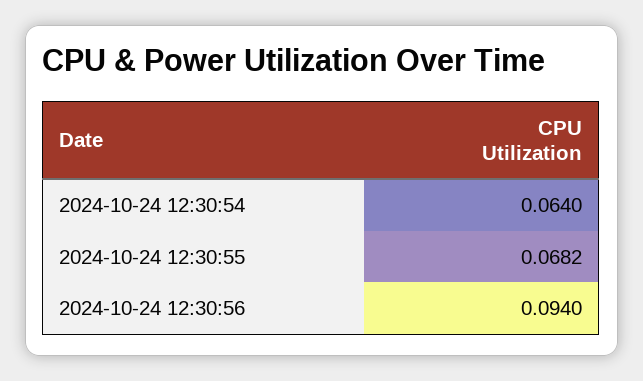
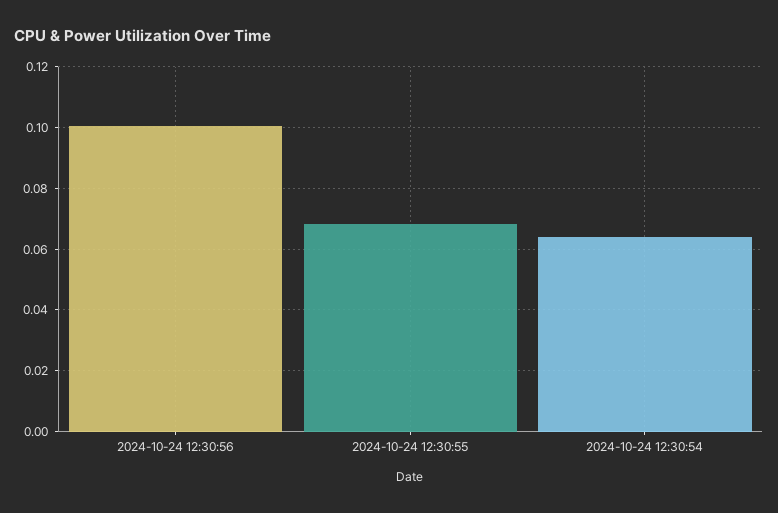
2024-10-24 12:30:56: 0.094 -> 0.1

